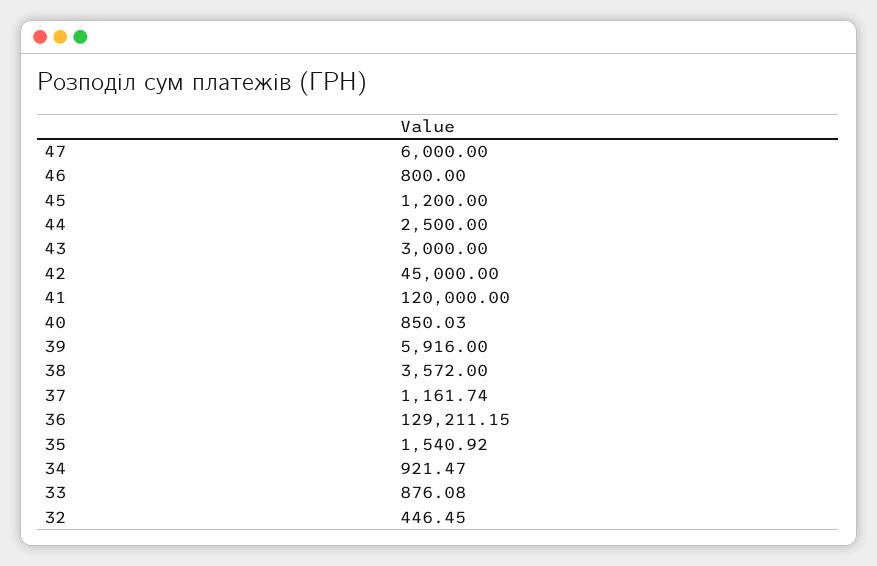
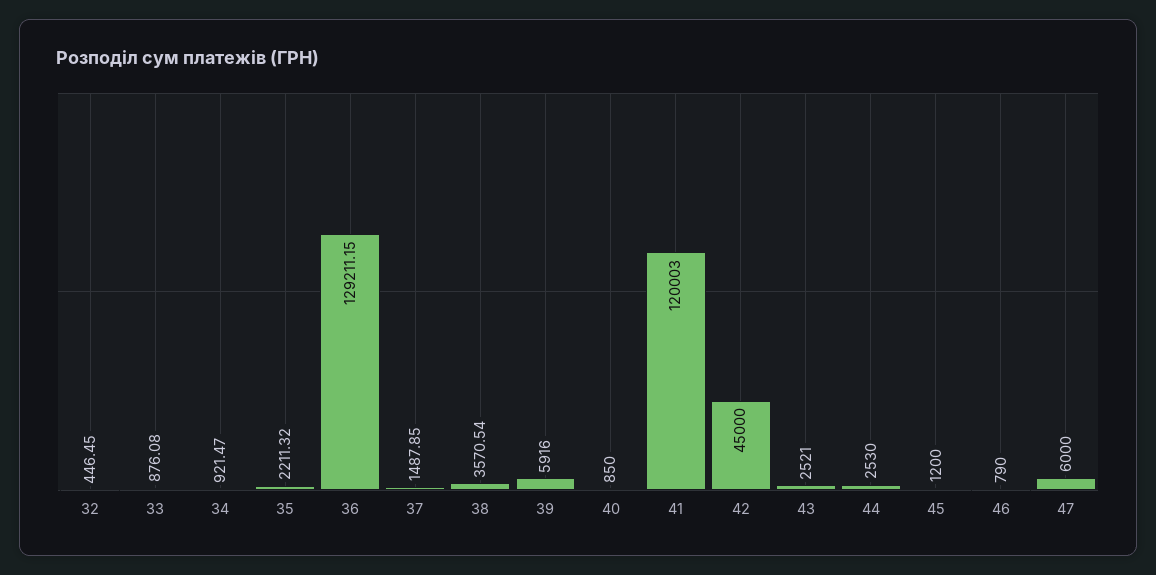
46: 800 -> 790
44: 2500 -> 2530
43: 3000 -> 2521
41: 120000 -> 120003
40: 850.03 -> 850
38: 3572 -> 3570.54
37: 1161.74 -> 1487.85
35: 1540.92 -> 2211.32

